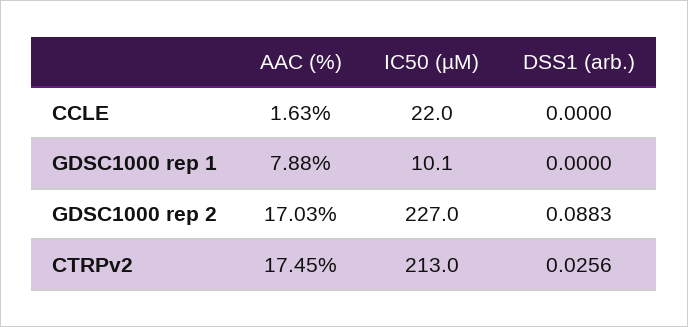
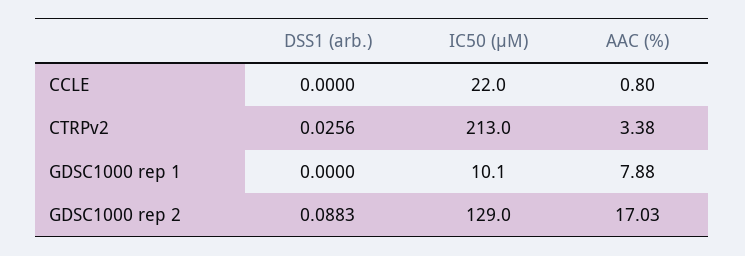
AAC (%), CCLE: 1.63 -> 0.8
IC50 (µM), GDSC1000 rep 2: 227 -> 129
AAC (%), CTRPv2: 17.45 -> 3.38

